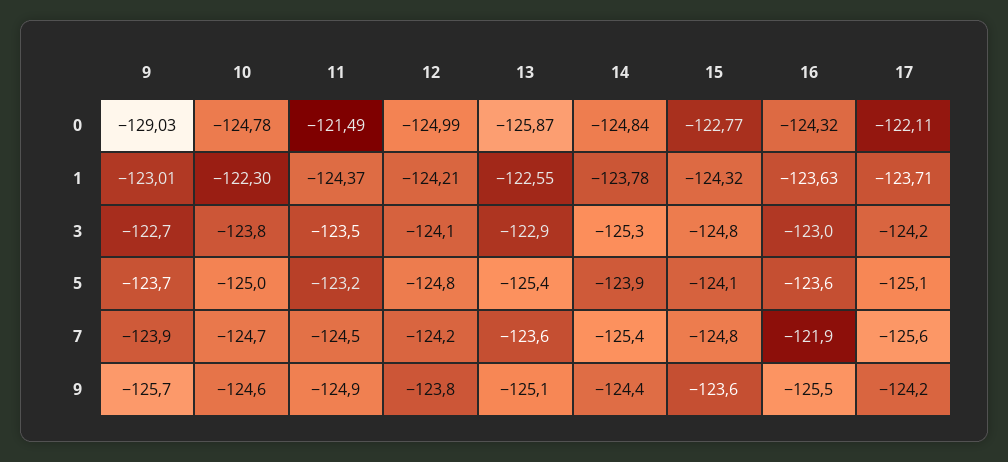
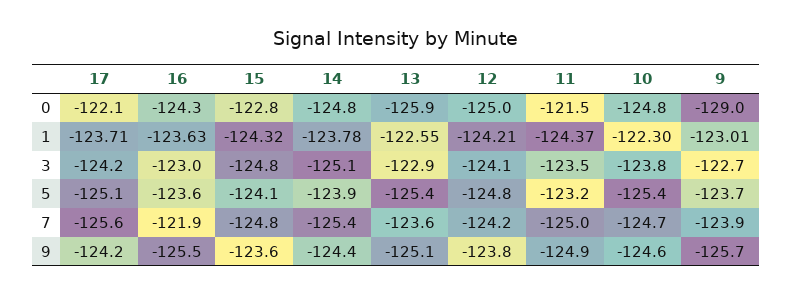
14, 3: -125.3 -> -125.1
10, 5: -125 -> -125.4
11, 7: -124.5 -> -125

